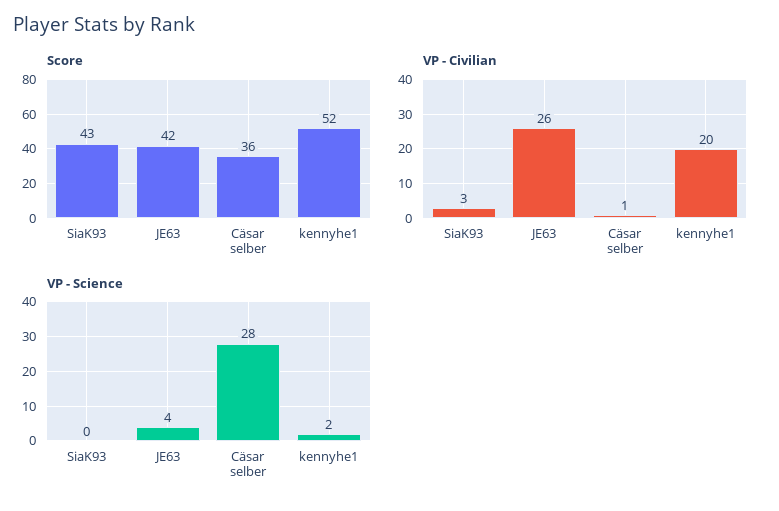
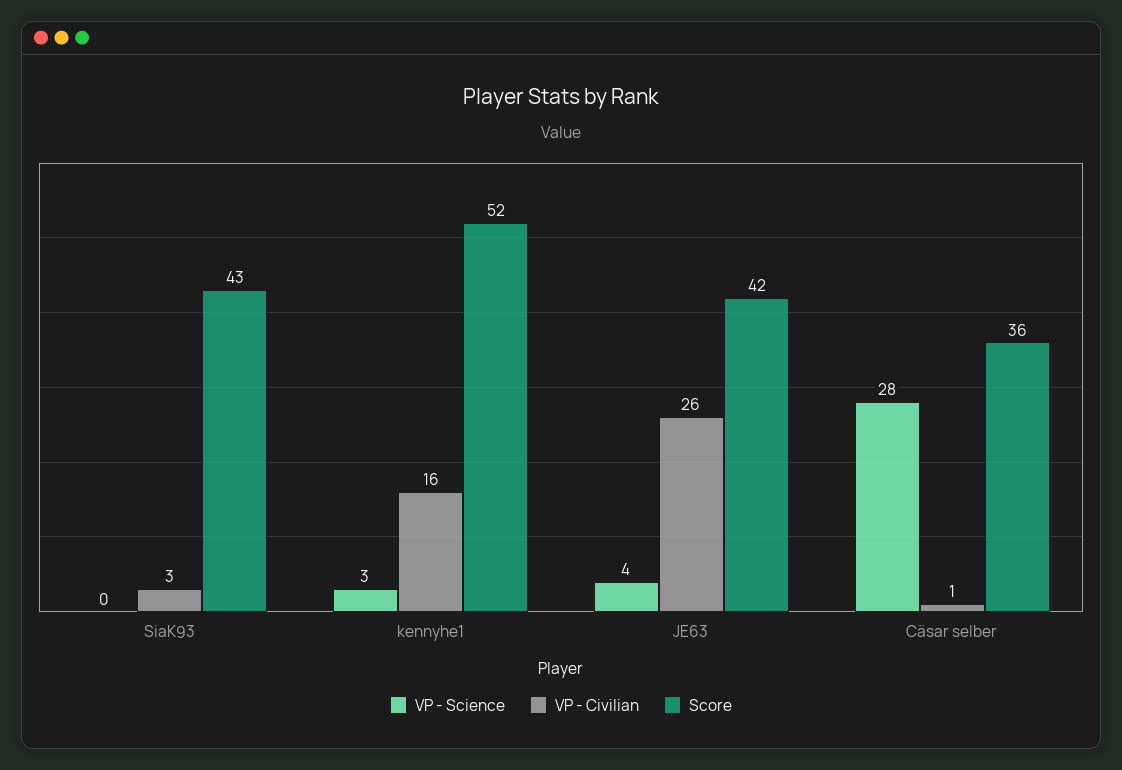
VP - Civilian, kennyhe1: 20 -> 16
VP - Science, kennyhe1: 2 -> 3

